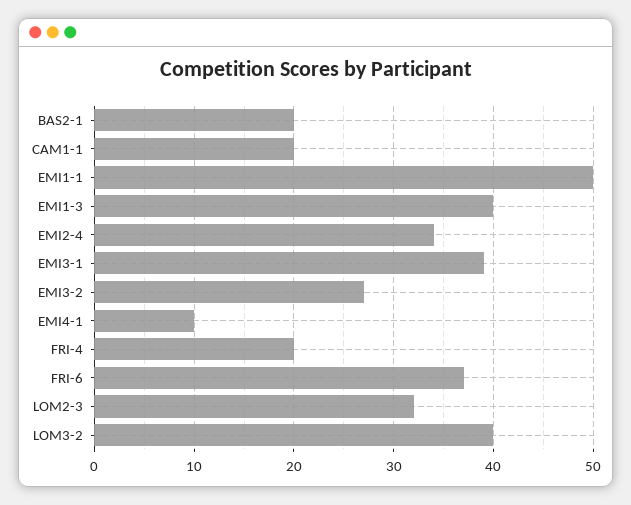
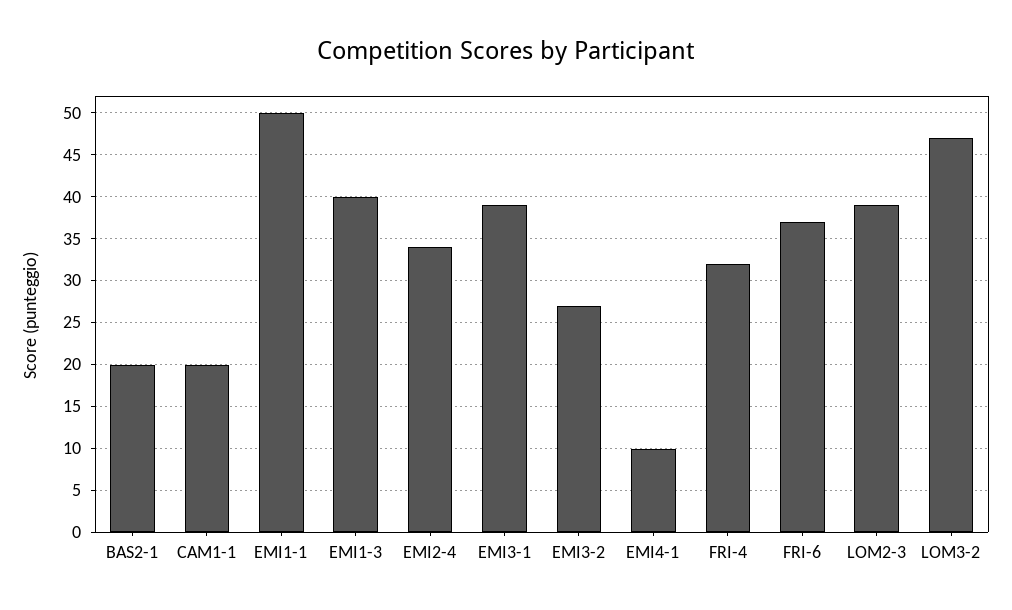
FRI-4: 20 -> 32
LOM2-3: 32 -> 39
LOM3-2: 40 -> 47

